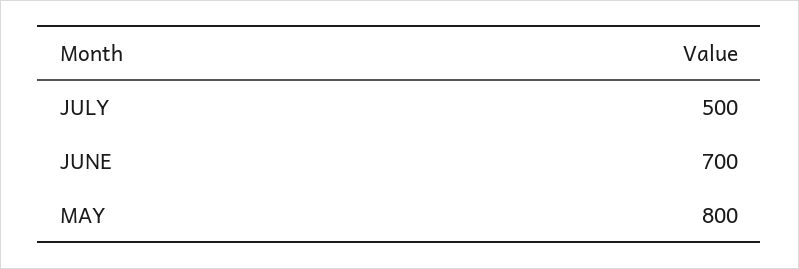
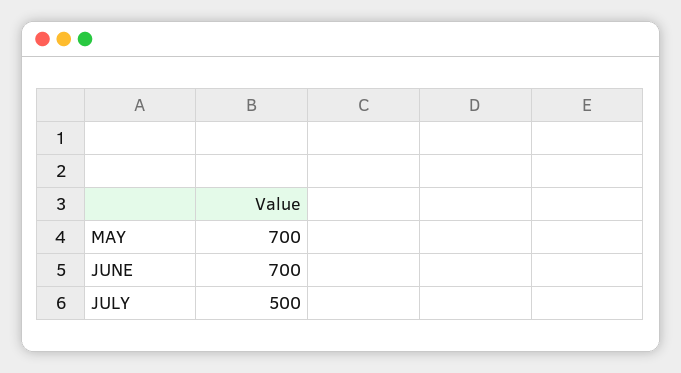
MAY: 800 -> 700

